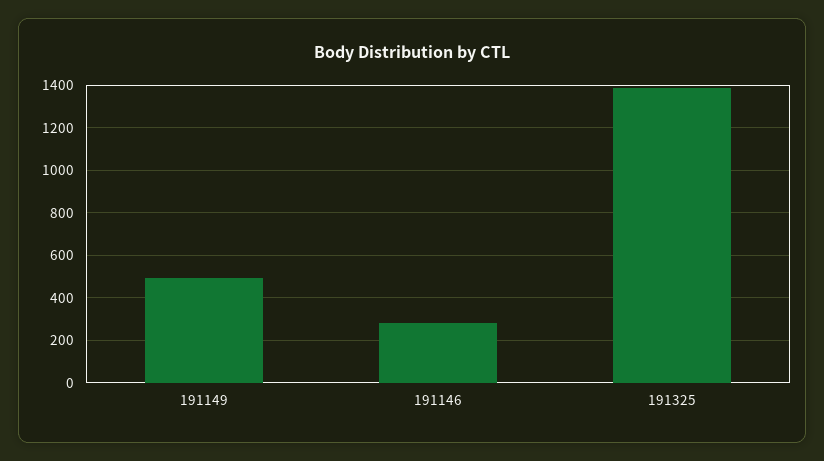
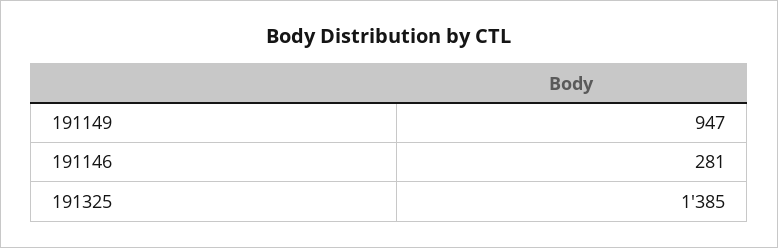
191149: 500 -> 947

